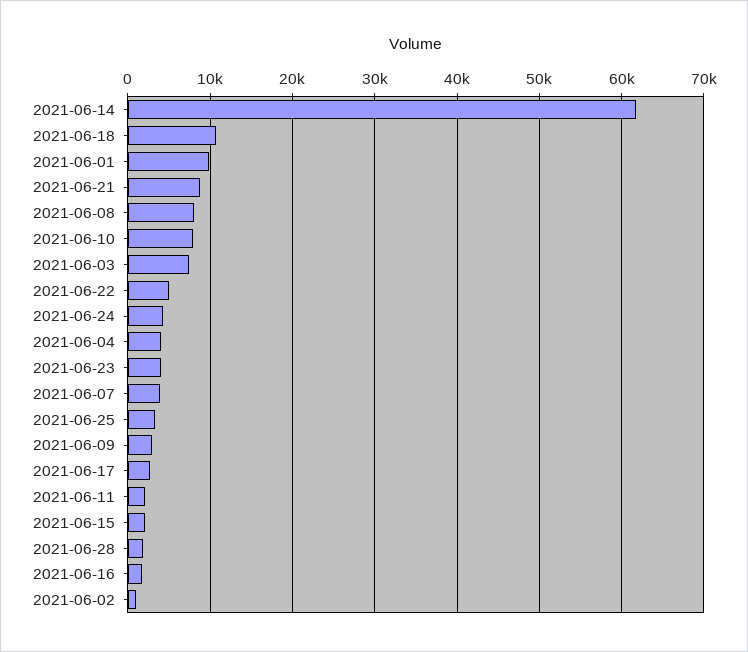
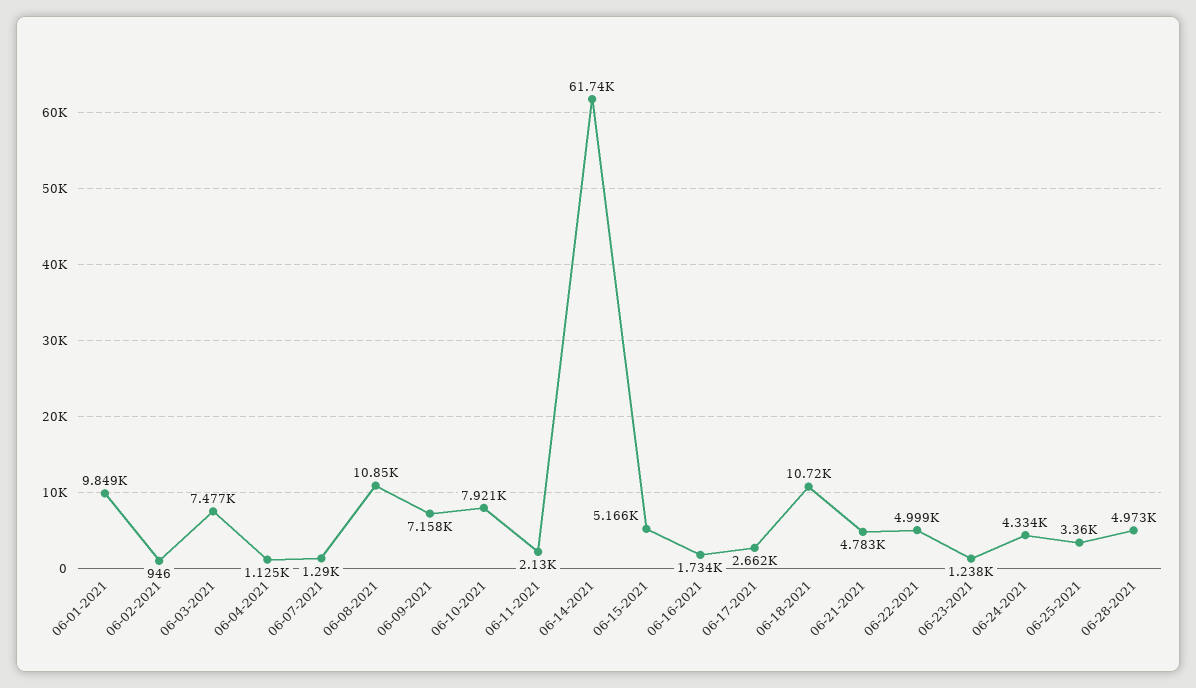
2021-06-21: 9000 -> 4783
2021-06-08: 8000 -> 10850
2021-06-04: 4000 -> 1125
2021-06-23: 4000 -> 1238
2021-06-07: 4000 -> 1290
2021-06-09: 3000 -> 7158
2021-06-15: 2000 -> 5166
2021-06-28: 2000 -> 4973

